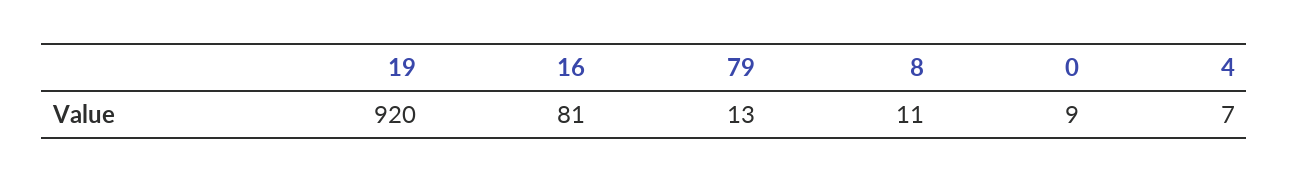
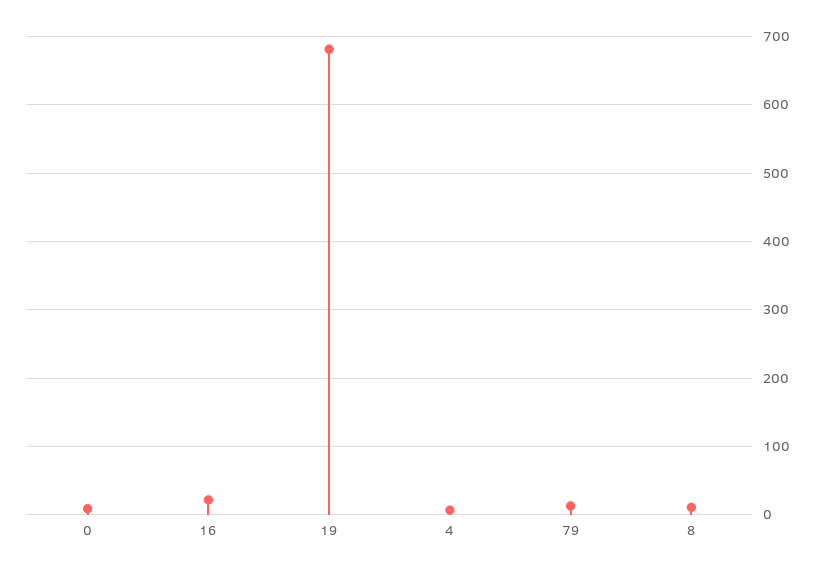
19: 920 -> 680
16: 81 -> 20

